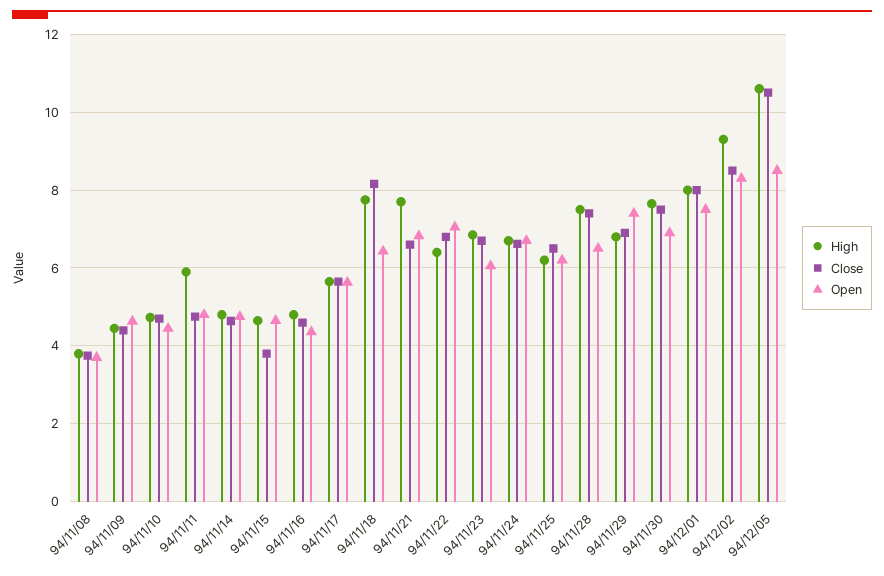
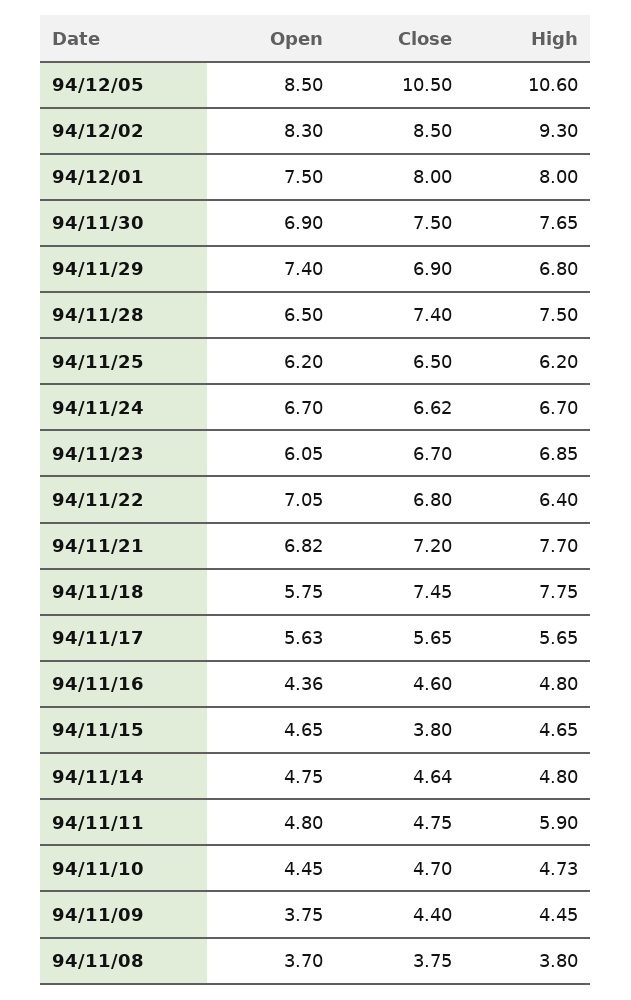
Open, 94/11/09: 4.6 -> 3.75
Close, 94/11/18: 8.2 -> 7.45
Open, 94/11/18: 6.4 -> 5.75
Close, 94/11/21: 6.6 -> 7.2

